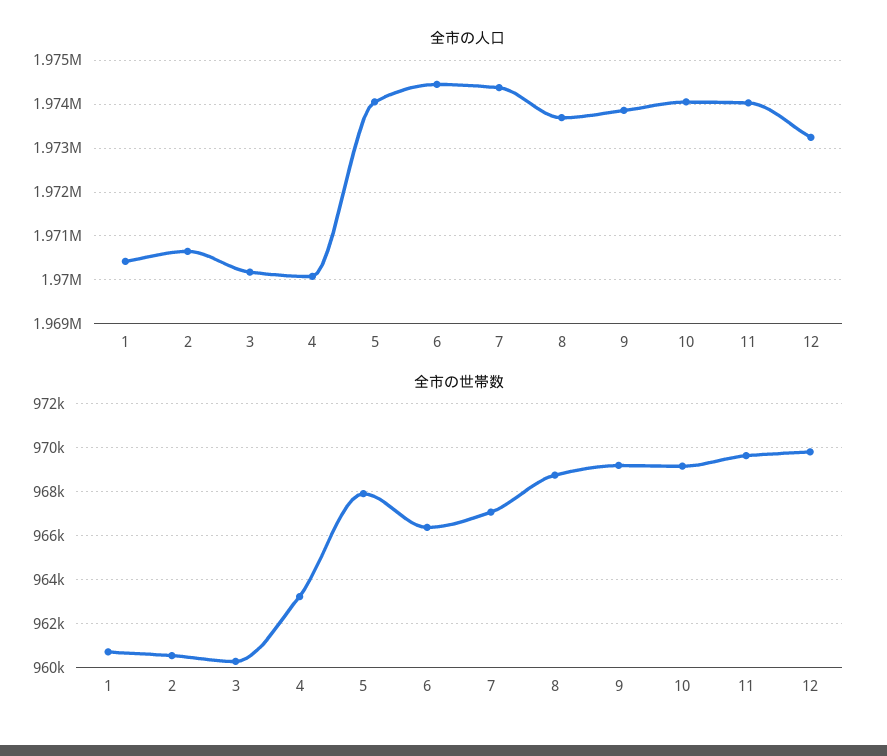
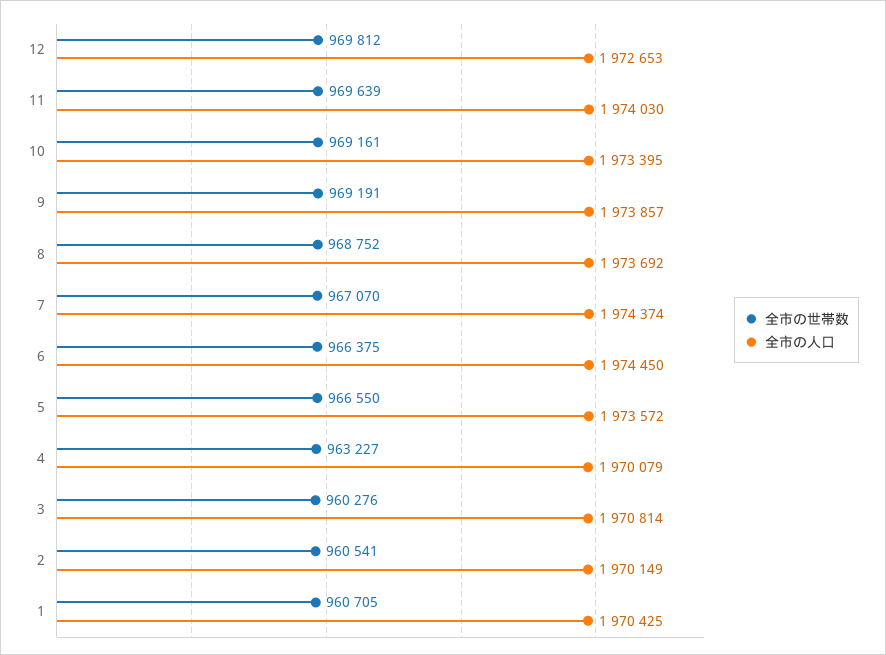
全市の人口, 2: 1970600 -> 1970149
全市の人口, 3: 1970200 -> 1970814
全市の人口, 5: 1974000 -> 1973572
全市の人口, 10: 1974000 -> 1973395
全市の人口, 12: 1973200 -> 1972653
全市の世帯数, 5: 968000 -> 966550

